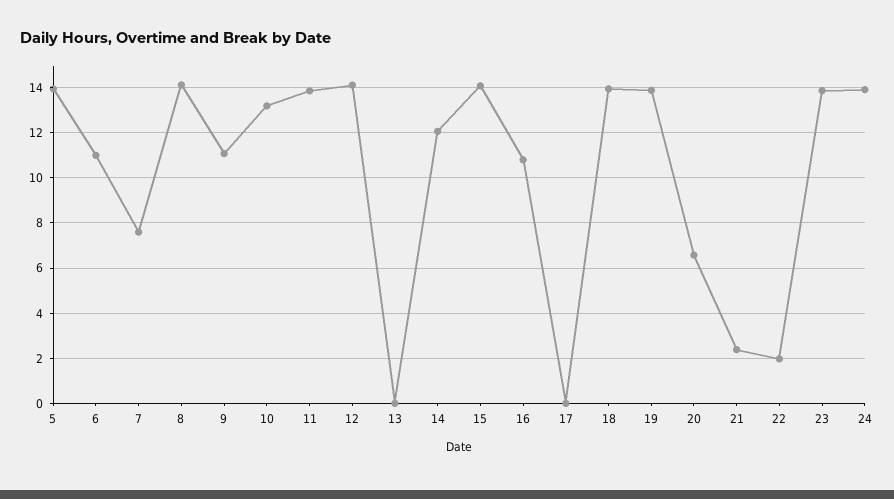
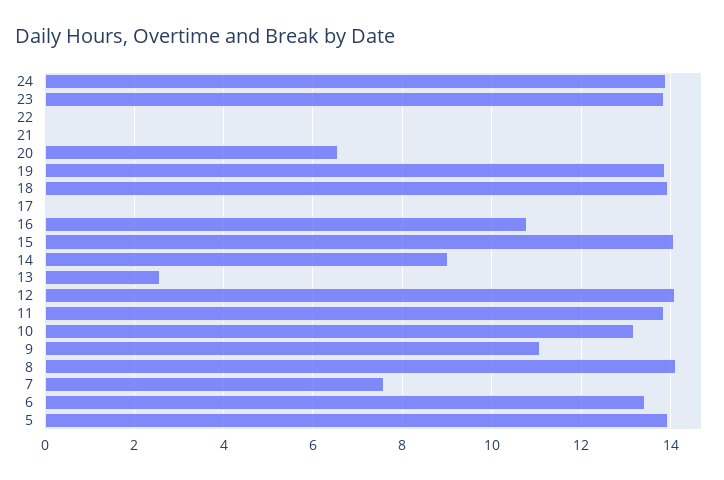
6: 11 -> 13.4
13: 0 -> 2.6
14: 12 -> 9
21: 2.5 -> 0
22: 2 -> 0

